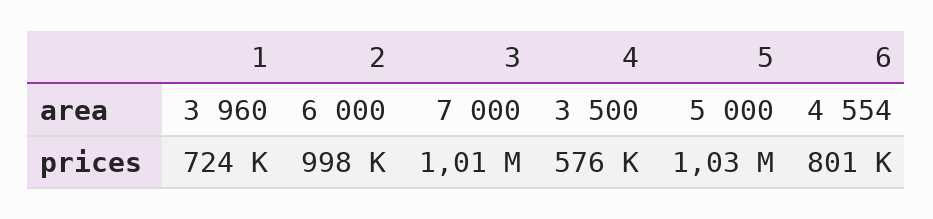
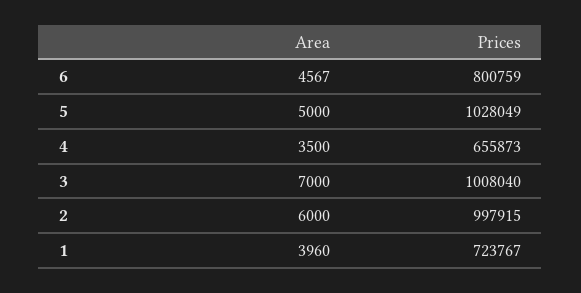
6, area: 4554 -> 4567
4, prices: 576000 -> 655873

